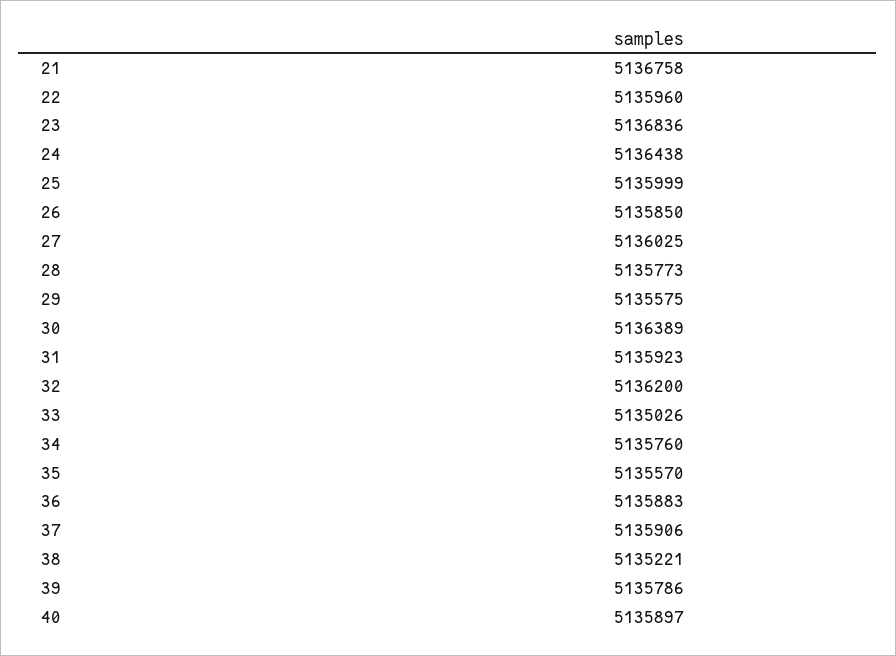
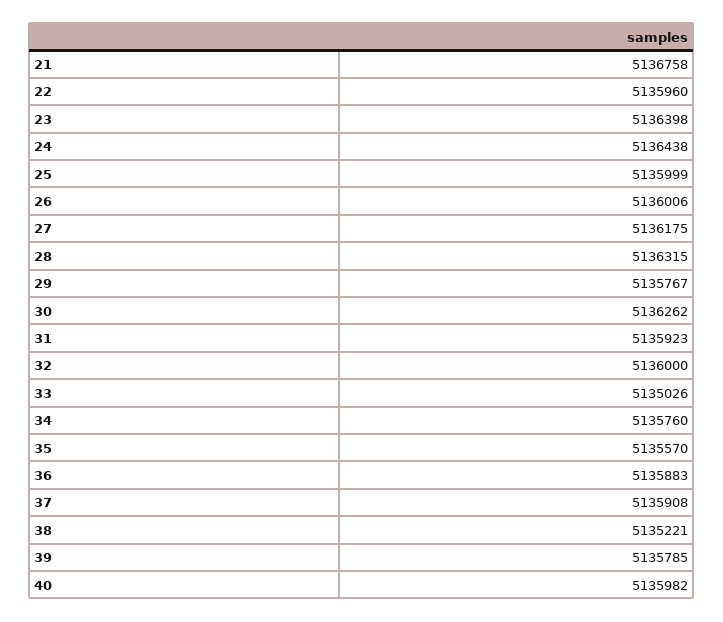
23: 5136836 -> 5136398
26: 5135850 -> 5136006
27: 5136025 -> 5136175
28: 5135773 -> 5136315
29: 5135575 -> 5135767
30: 5136389 -> 5136262
32: 5136200 -> 5136000
37: 5135906 -> 5135908
39: 5135786 -> 5135785
40: 5135897 -> 5135982

